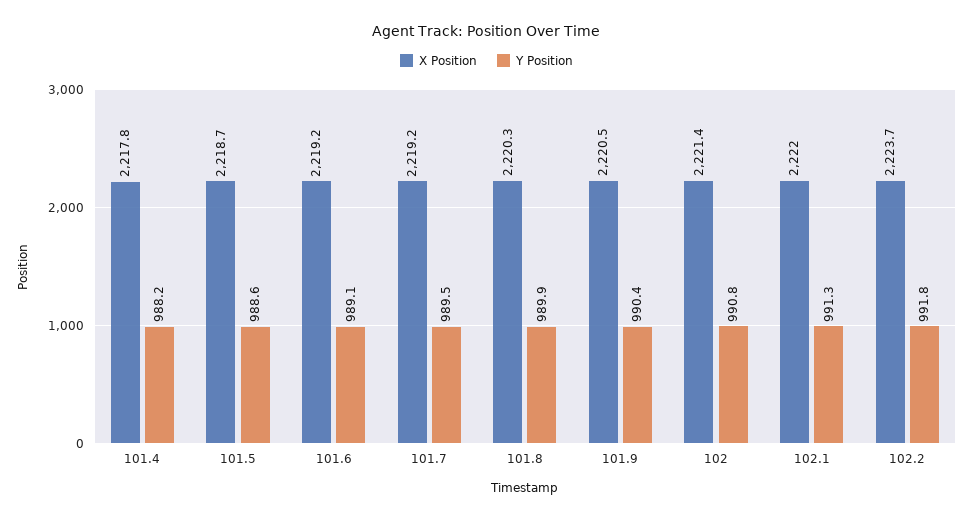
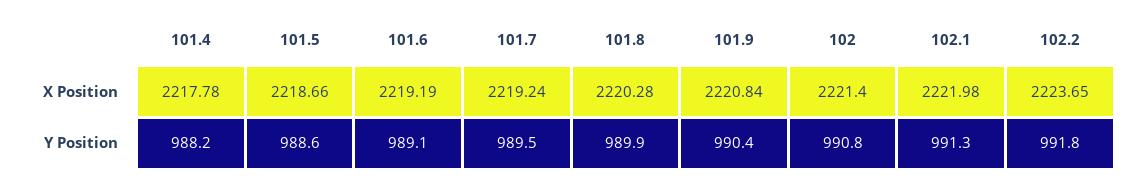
X Position, 101.9: 2220.5 -> 2220.84

